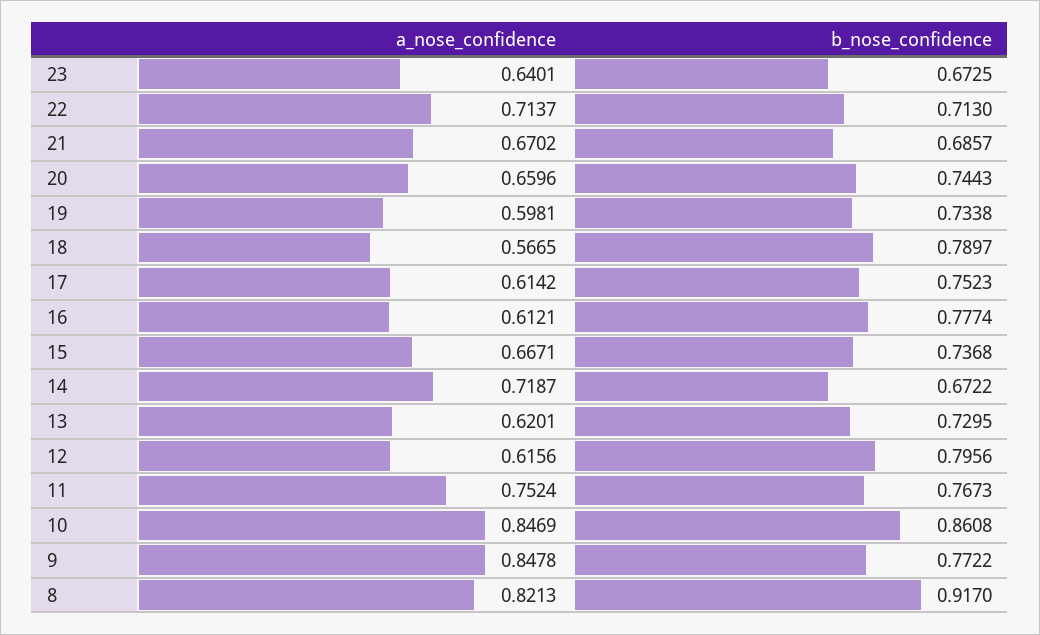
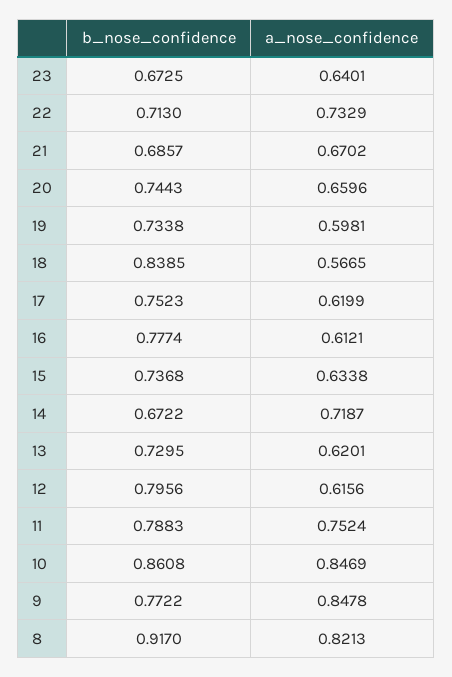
a_nose_confidence, 22: 0.7137 -> 0.7329
b_nose_confidence, 18: 0.7897 -> 0.8385
a_nose_confidence, 17: 0.6142 -> 0.6199
a_nose_confidence, 15: 0.6671 -> 0.6338
b_nose_confidence, 11: 0.7673 -> 0.7883

